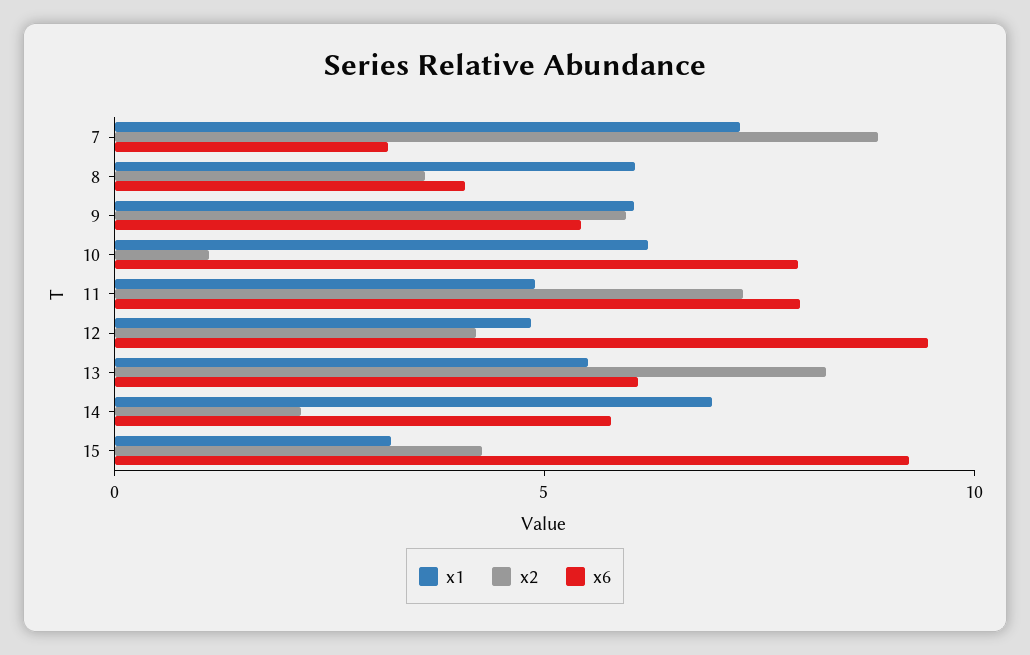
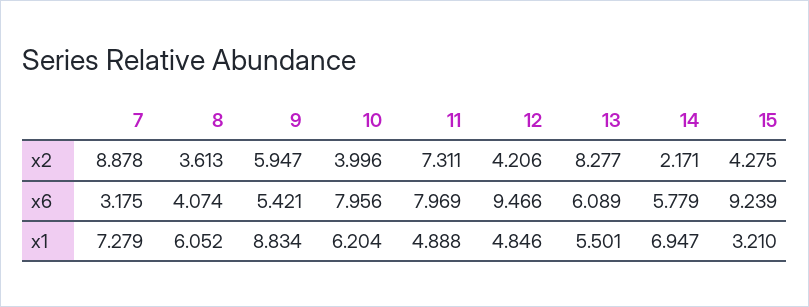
x1, 9: 6 -> 8.834
x2, 10: 1 -> 3.996

